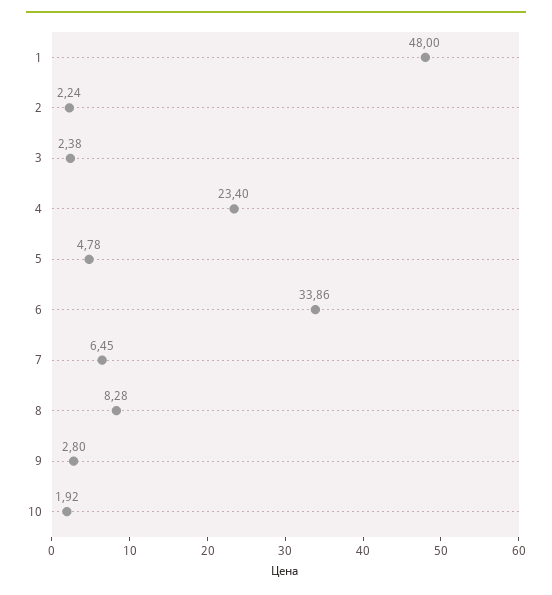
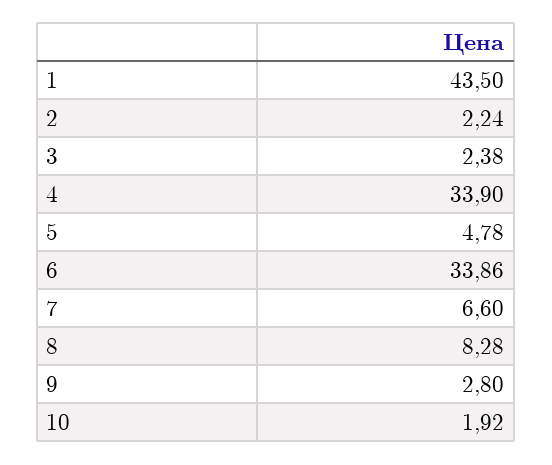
1: 48 -> 43.5
4: 23.4 -> 33.9
7: 6.45 -> 6.6

